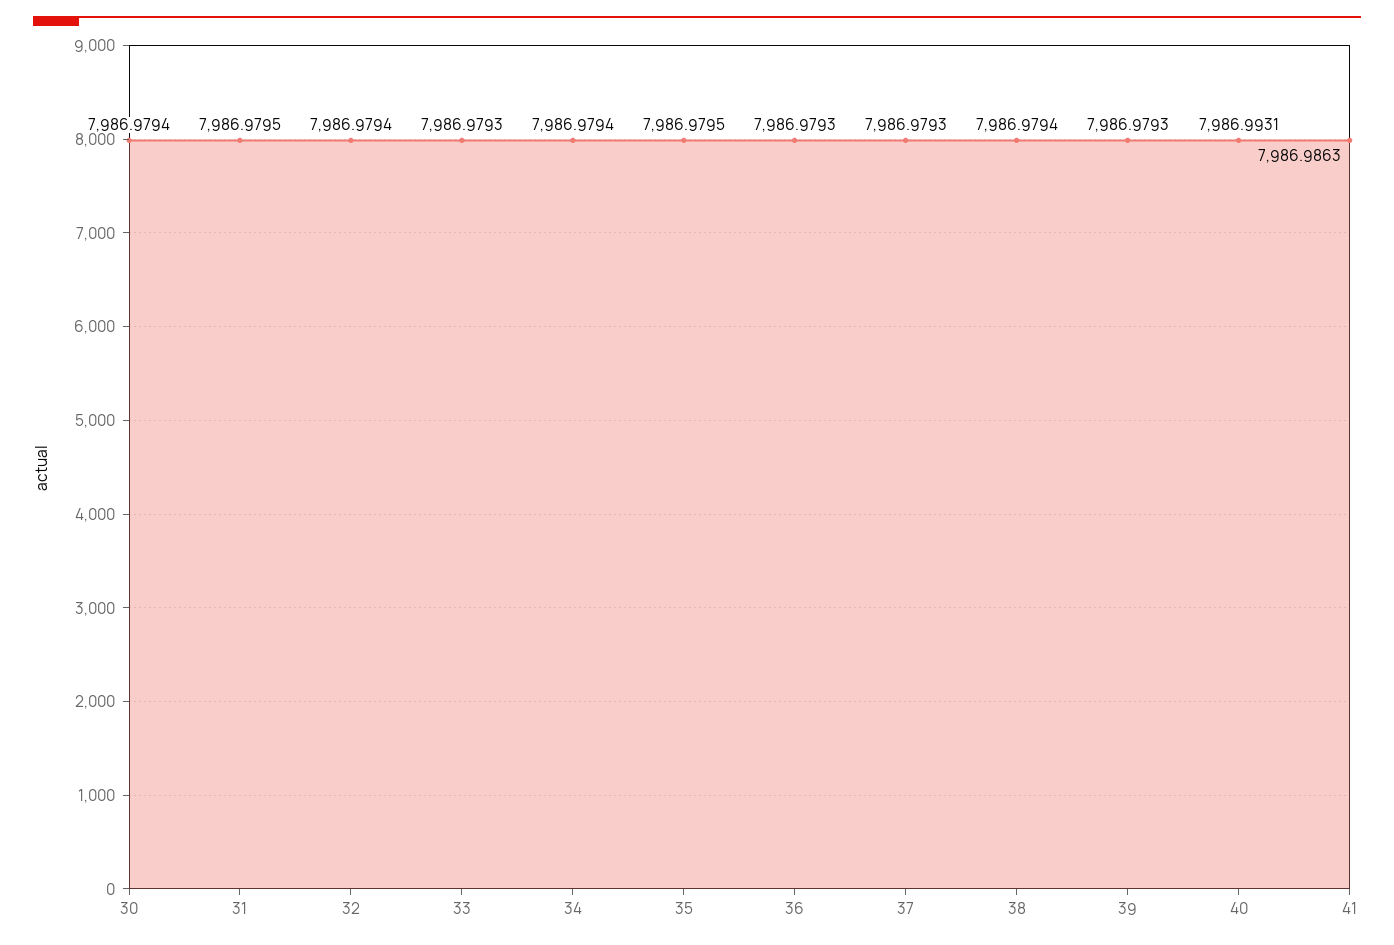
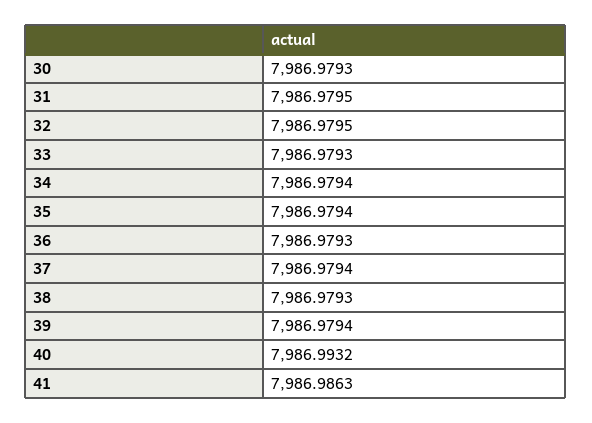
30: 7986.9794 -> 7986.9793
32: 7986.9794 -> 7986.9795
35: 7986.9795 -> 7986.9794
37: 7986.9793 -> 7986.9794
38: 7986.9794 -> 7986.9793
39: 7986.9793 -> 7986.9794
40: 7986.9931 -> 7986.9932

